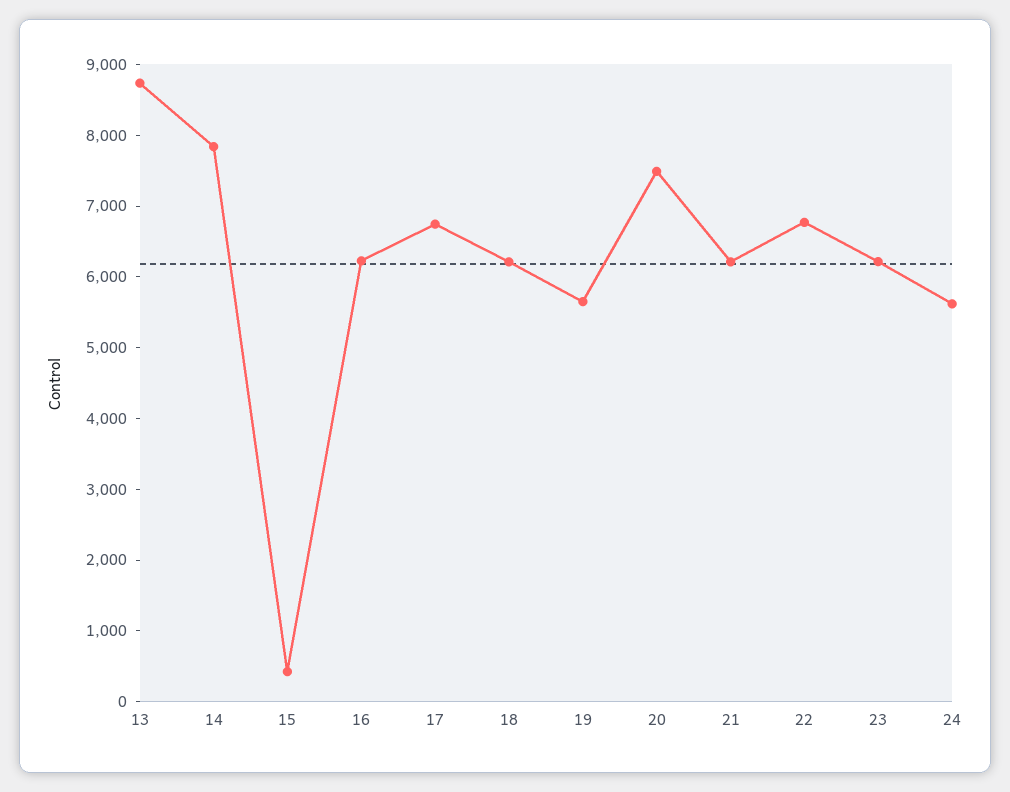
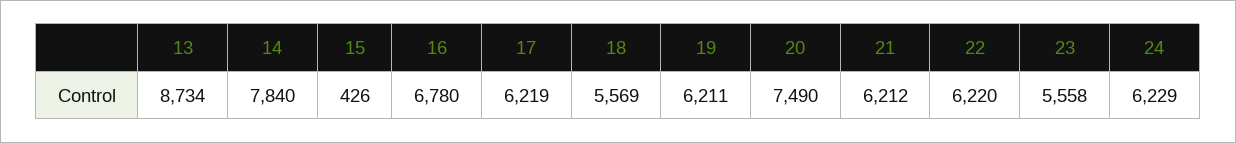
16: 6200 -> 6780
17: 6800 -> 6219
18: 6200 -> 5569
19: 5600 -> 6211
22: 6800 -> 6220
23: 6200 -> 5558
24: 5600 -> 6229

